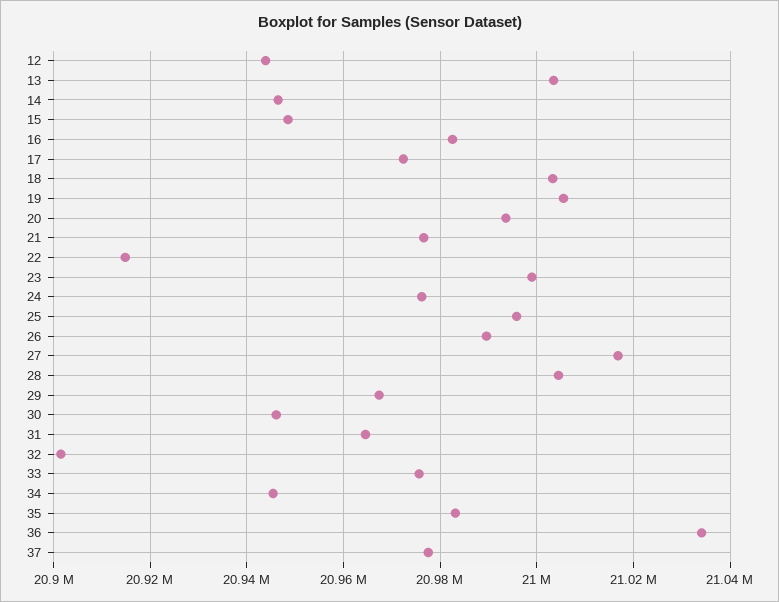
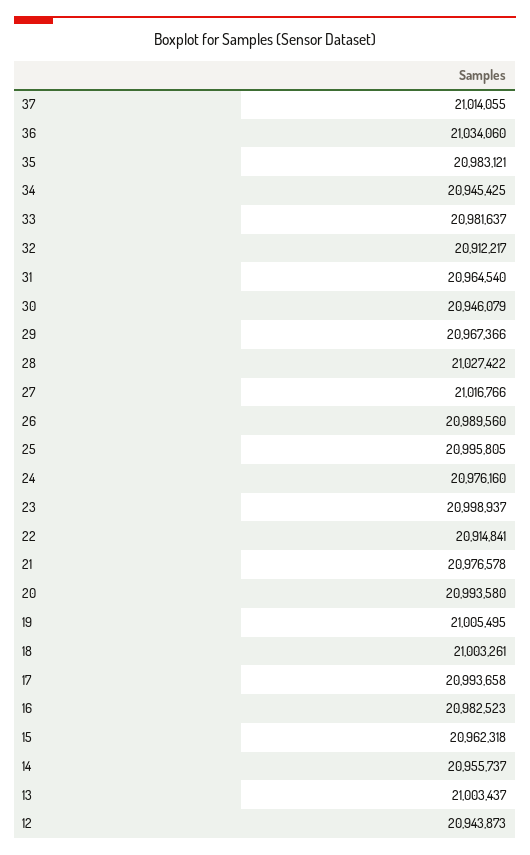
14: 20946000 -> 20955737
15: 20948000 -> 20962318
17: 20972000 -> 20993658
28: 21004000 -> 21027422
32: 20902000 -> 20912217
33: 20976000 -> 20981637
37: 20978000 -> 21014055

